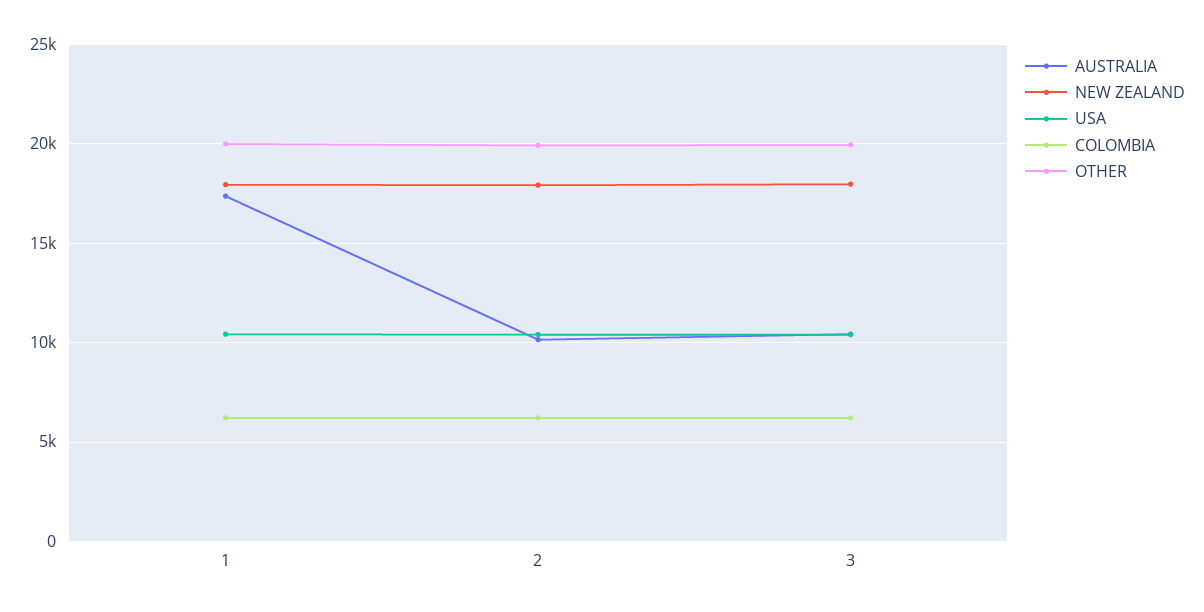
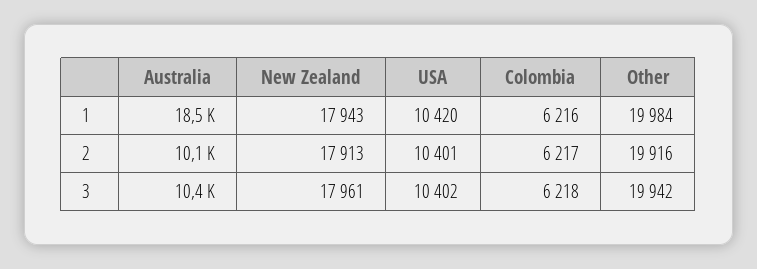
AUSTRALIA, 1: 17500 -> 18500

